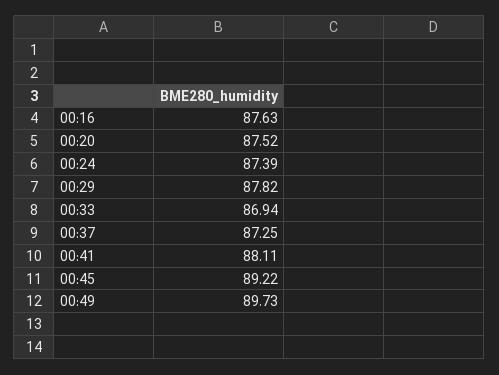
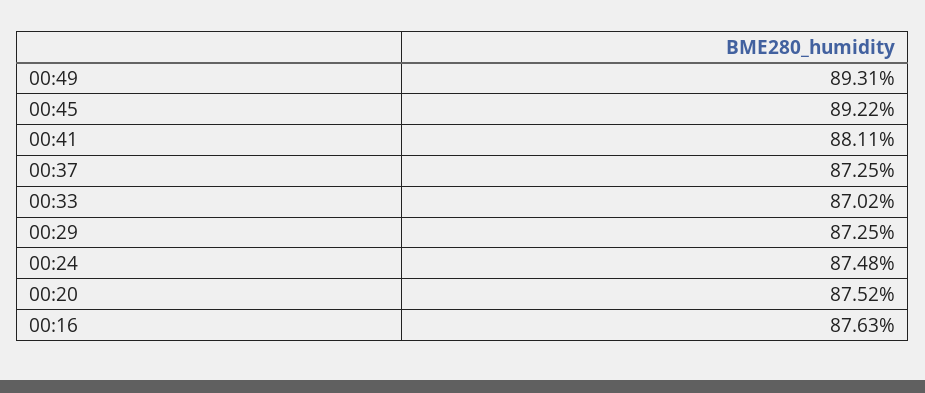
00:24: 87.39 -> 87.48
00:29: 87.82 -> 87.25
00:33: 86.94 -> 87.02
00:49: 89.73 -> 89.31

